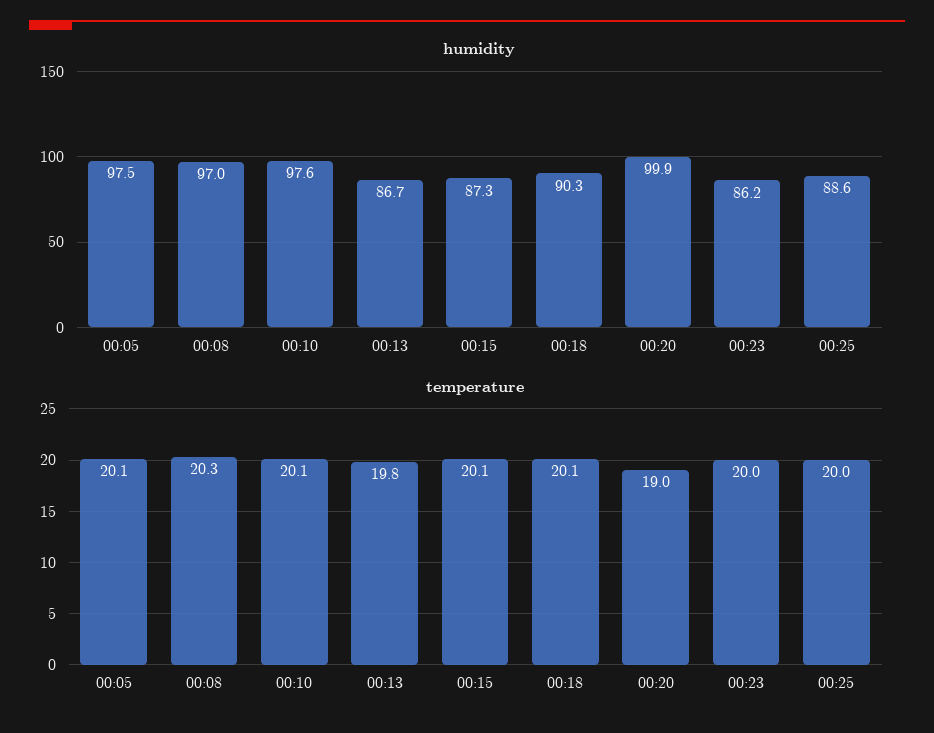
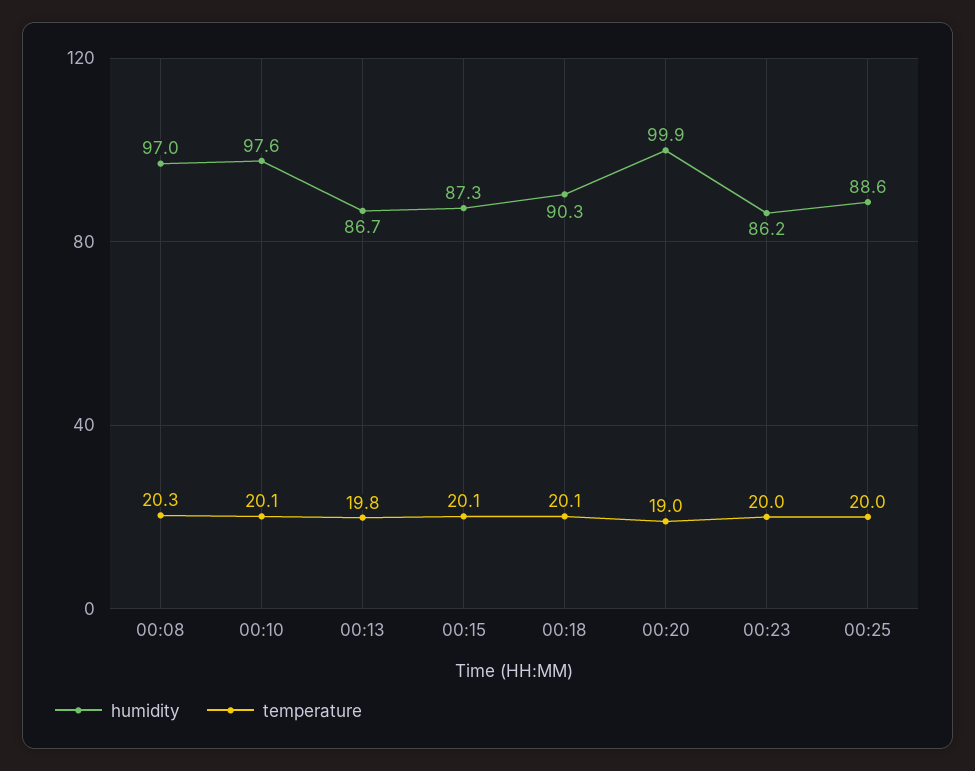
humidity, 00:05: 97.5 -> none
temperature, 00:05: 20.1 -> none

